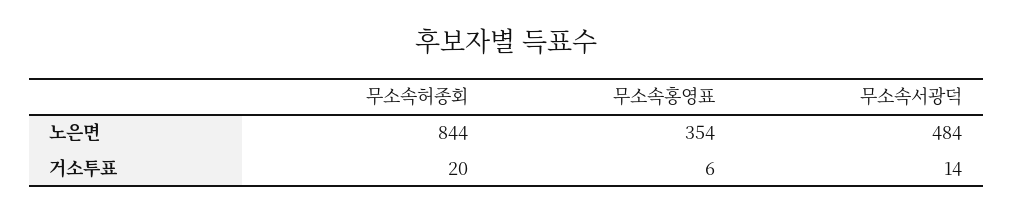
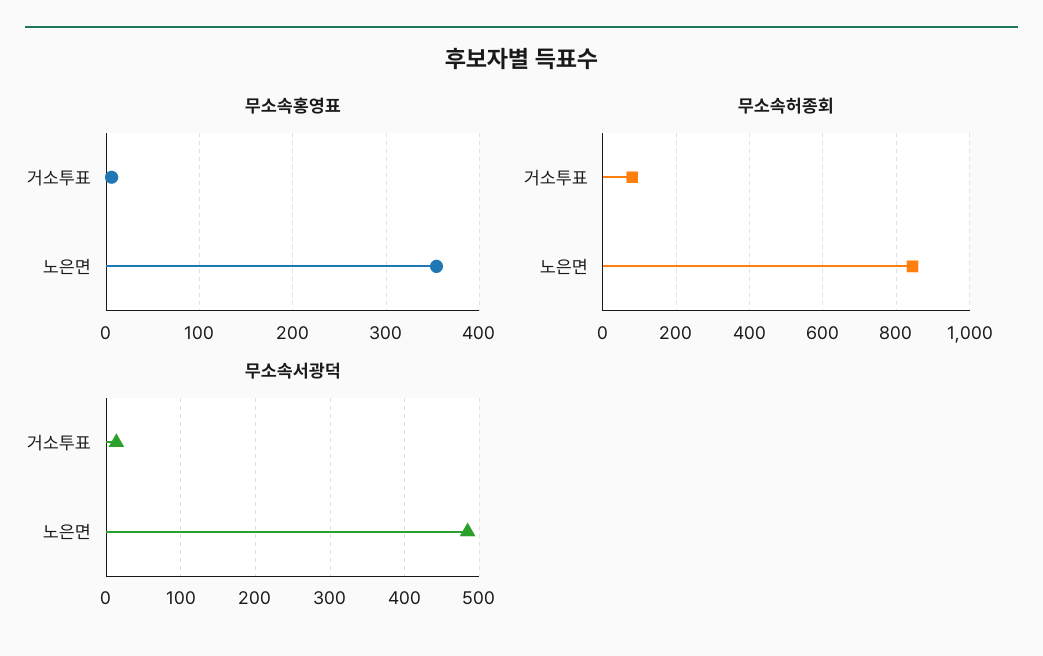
무소속허종회, 거소투표: 20 -> 80

